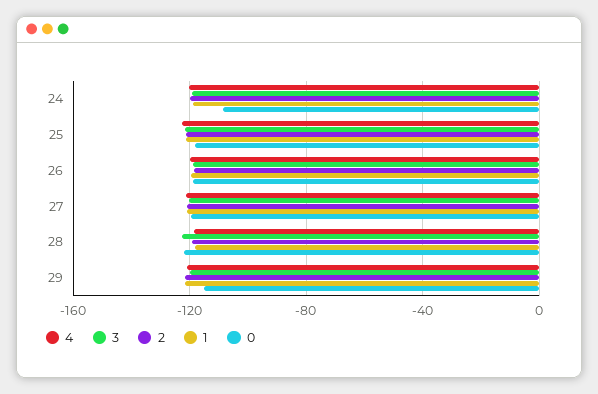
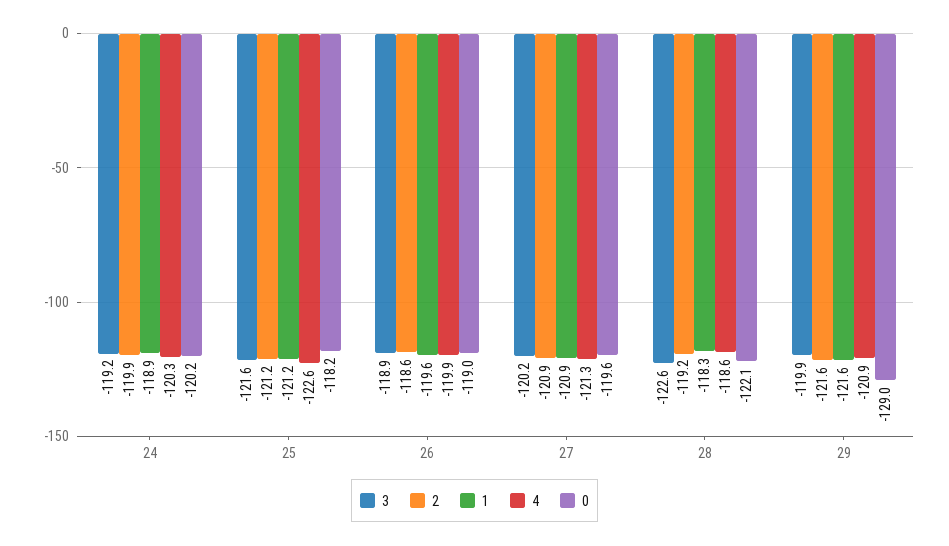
0, 24: -110 -> -120.2
0, 29: -115 -> -129

